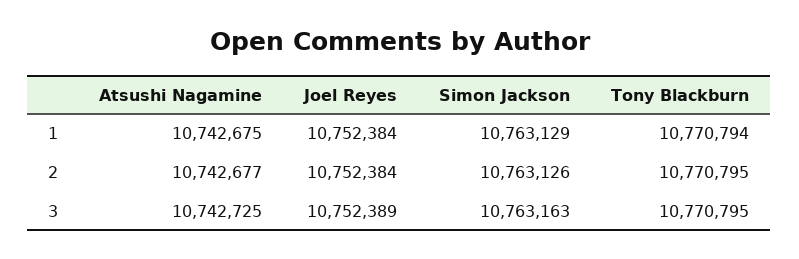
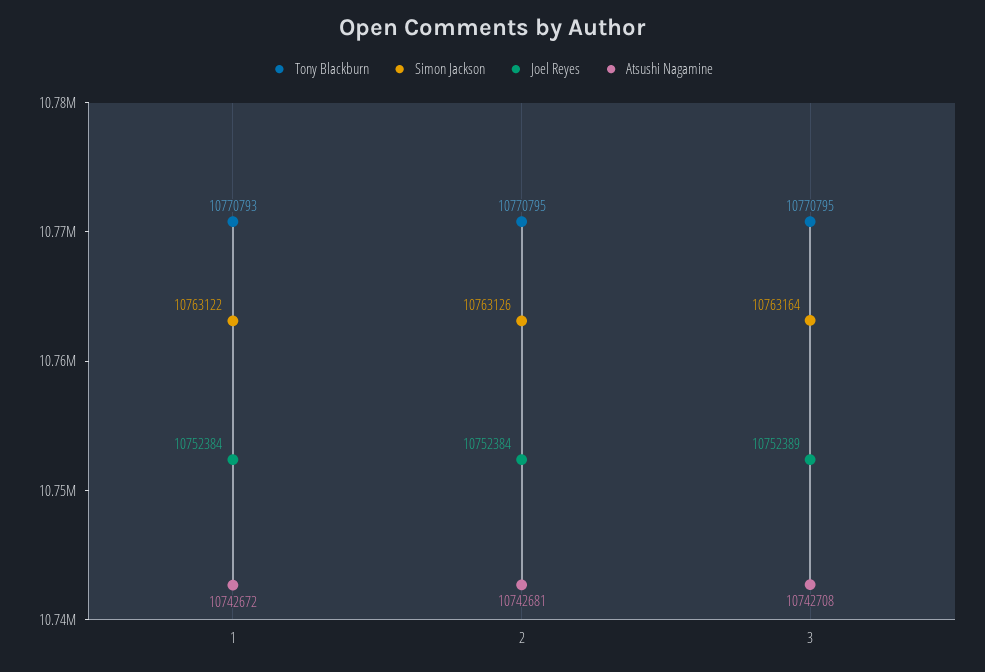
Atsushi Nagamine, 1: 10742675 -> 10742672
Simon Jackson, 1: 10763129 -> 10763122
Tony Blackburn, 1: 10770794 -> 10770793
Atsushi Nagamine, 2: 10742677 -> 10742681
Atsushi Nagamine, 3: 10742725 -> 10742708
Simon Jackson, 3: 10763163 -> 10763164

